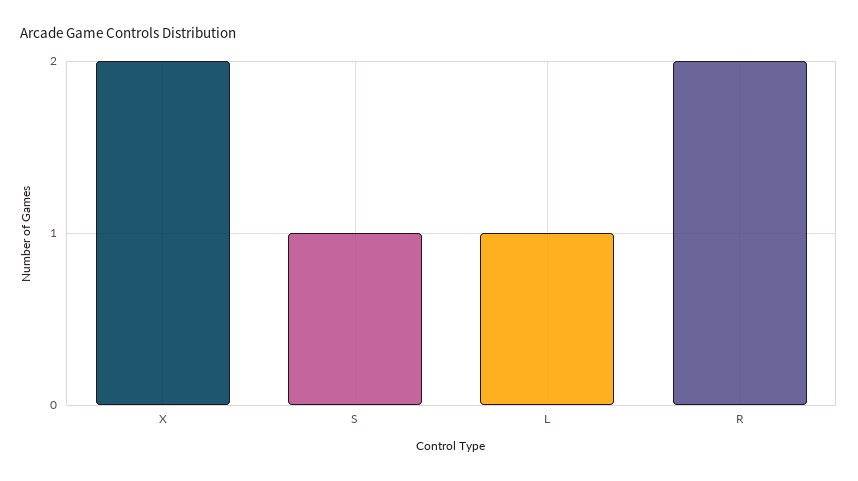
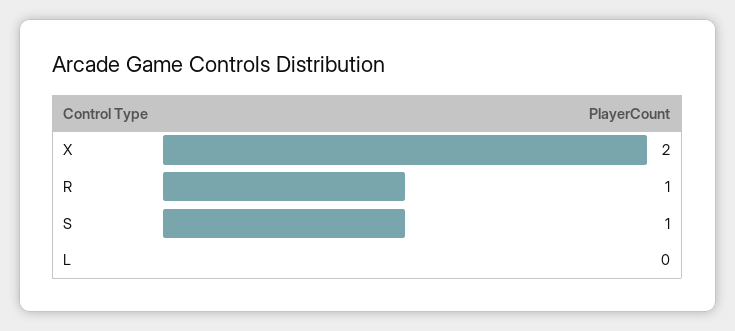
L: 1 -> 0
R: 2 -> 1

